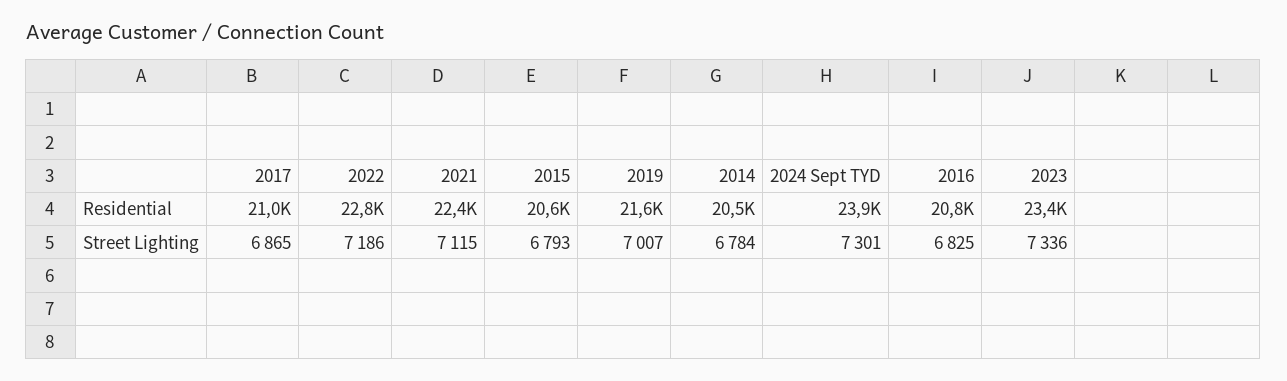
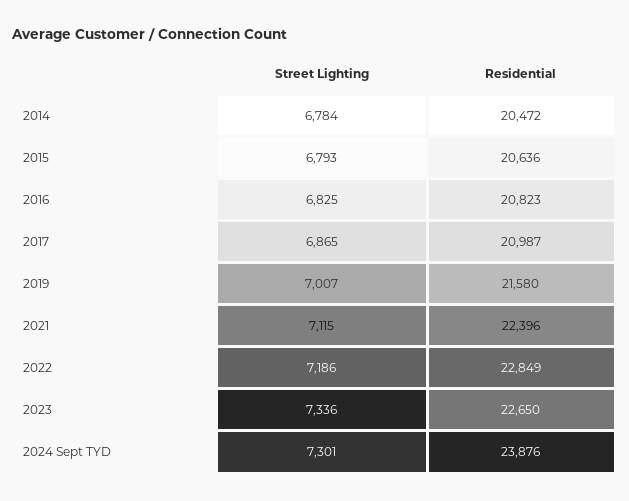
2023, Residential: 23400 -> 22650

